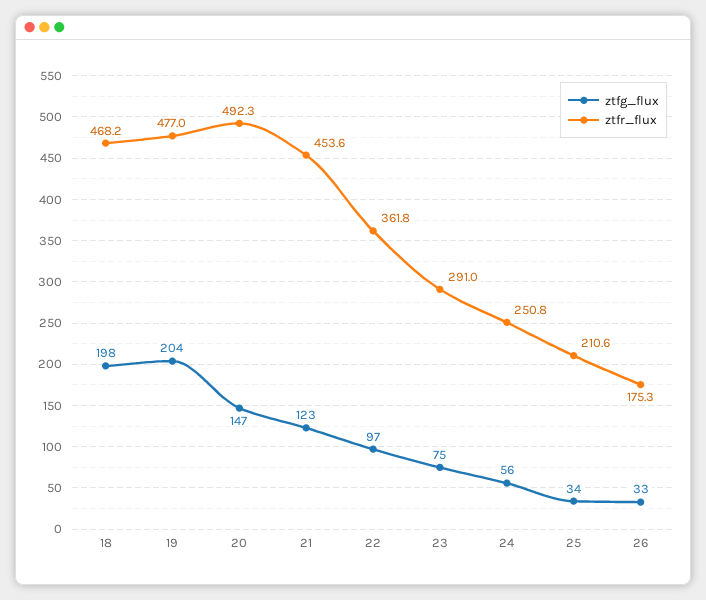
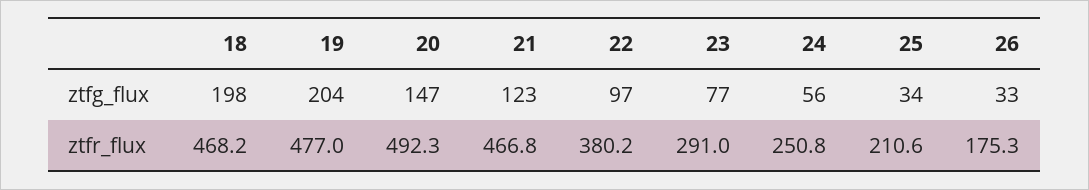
ztfr_flux, 21: 453.6 -> 466.8
ztfr_flux, 22: 361.8 -> 380.2
ztfg_flux, 23: 75 -> 77

